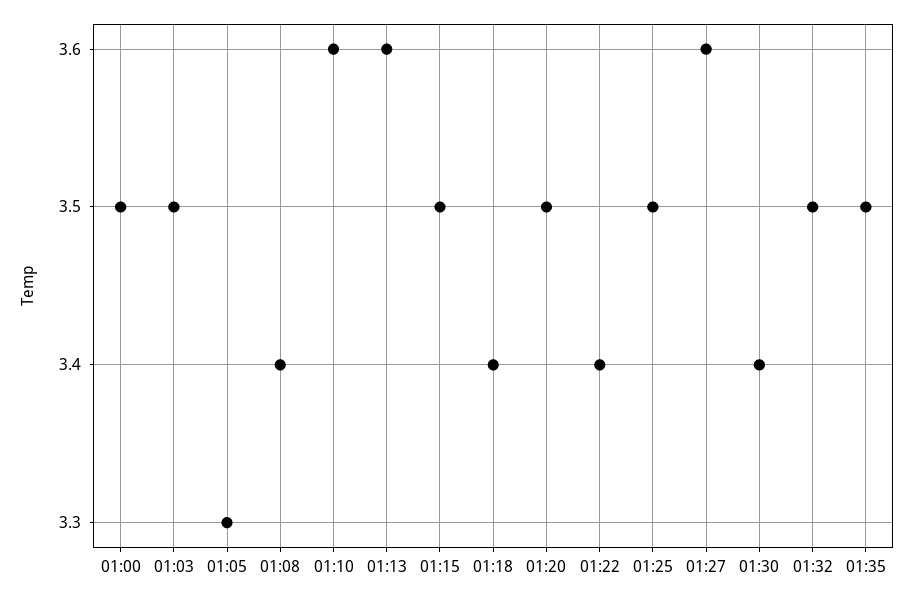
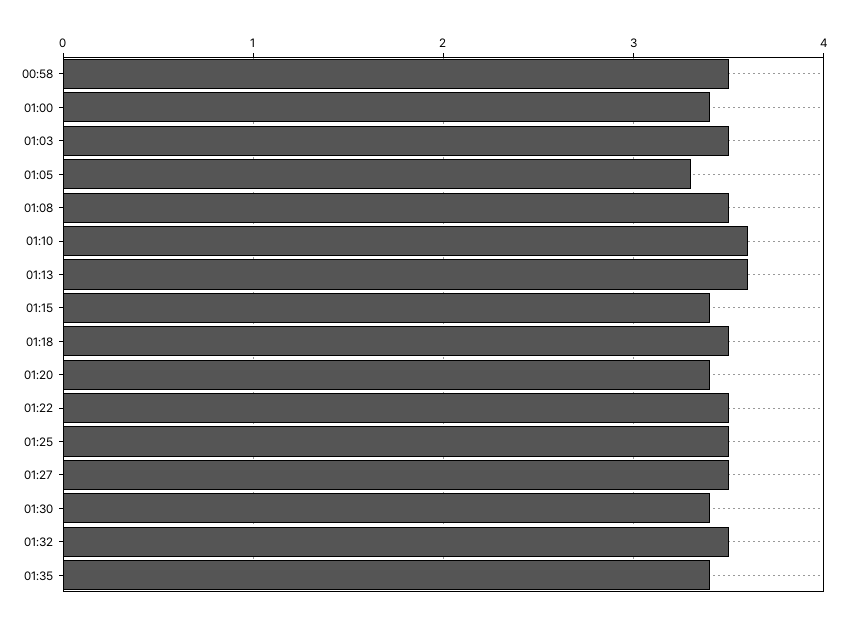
01:00: 3.5 -> 3.4
01:08: 3.4 -> 3.5
01:15: 3.5 -> 3.4
01:18: 3.4 -> 3.5
01:20: 3.5 -> 3.4
01:22: 3.4 -> 3.5
01:27: 3.6 -> 3.5
01:35: 3.5 -> 3.4
00:58: none -> 3.5

